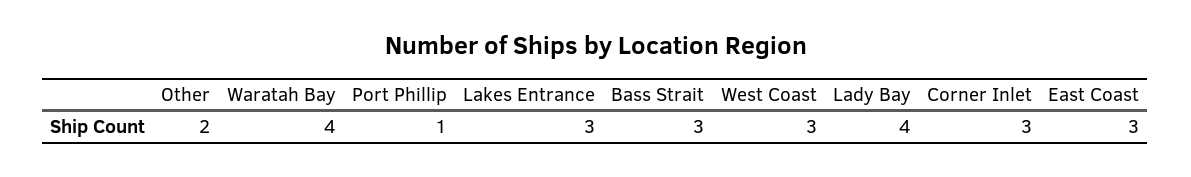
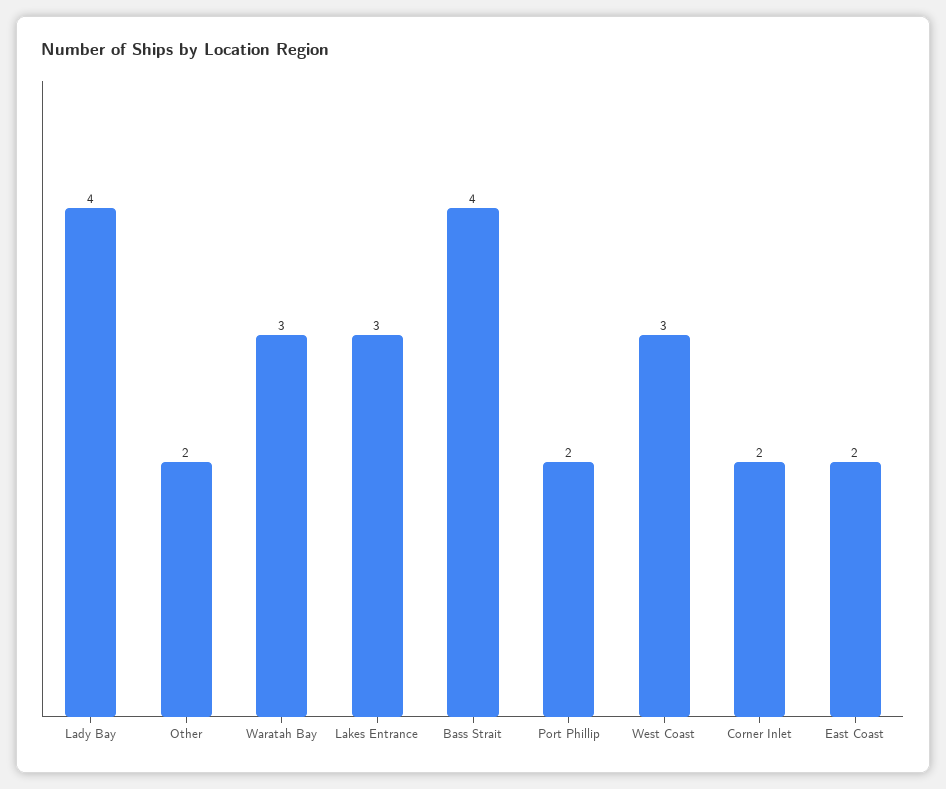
Waratah Bay: 4 -> 3
Port Phillip: 1 -> 2
Bass Strait: 3 -> 4
Corner Inlet: 3 -> 2
East Coast: 3 -> 2

